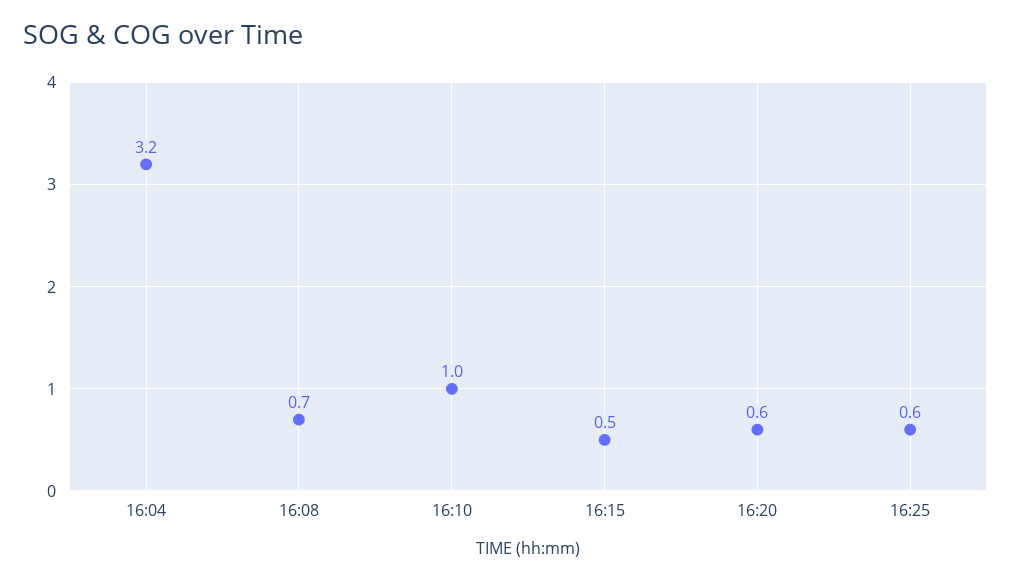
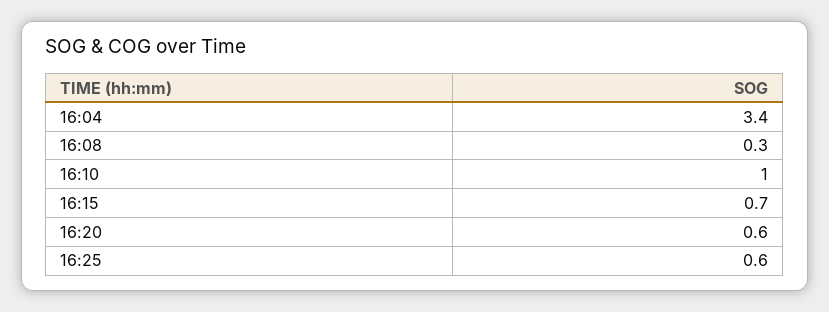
16:04: 3.2 -> 3.4
16:08: 0.7 -> 0.3
16:15: 0.5 -> 0.7

